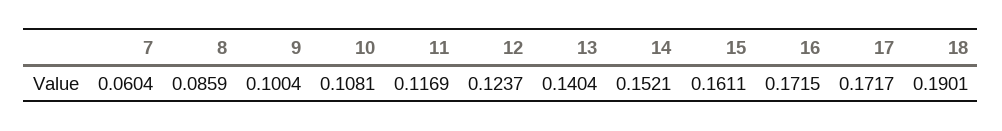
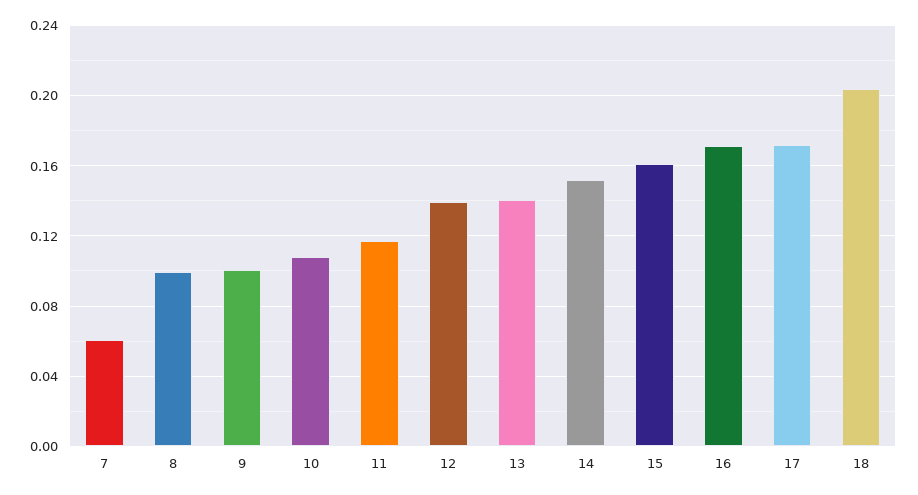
8: 0.0859 -> 0.1
12: 0.1237 -> 0.14
18: 0.1901 -> 0.205

